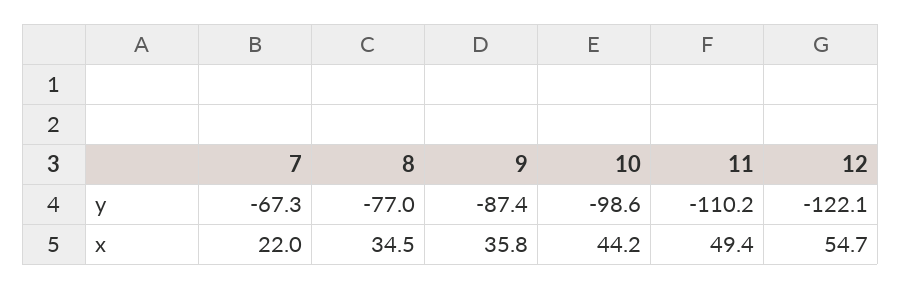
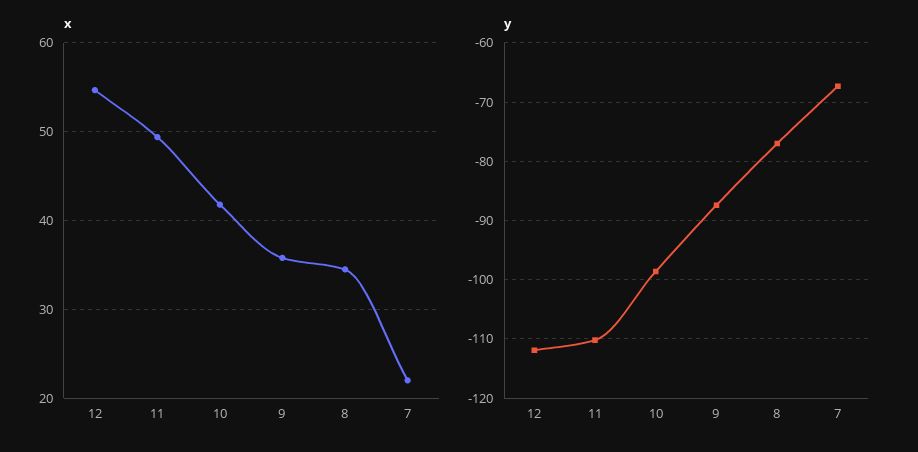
y, 12: -122.1 -> -112
x, 10: 44.2 -> 42

